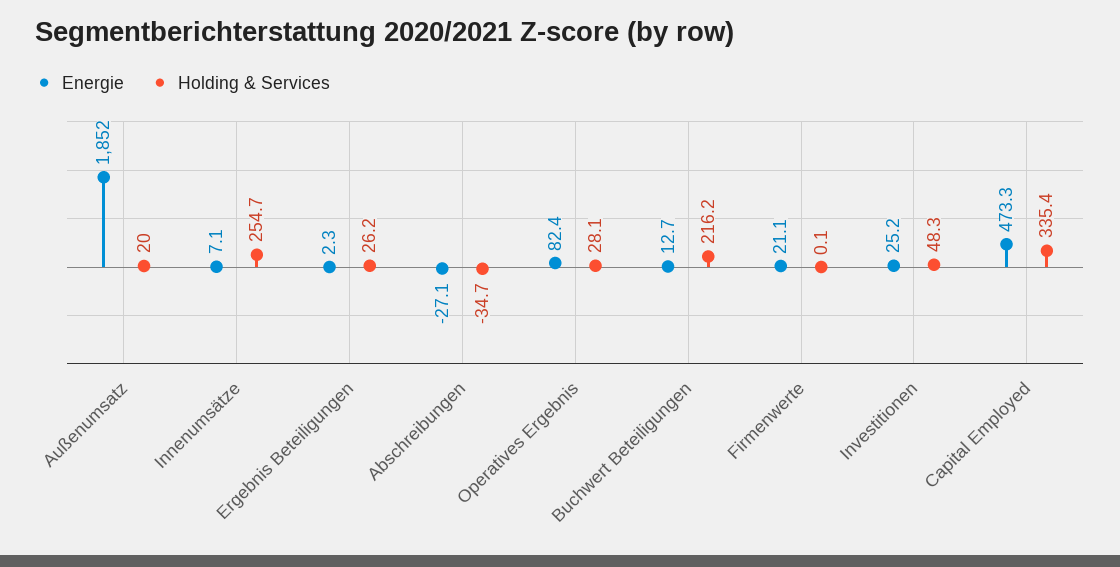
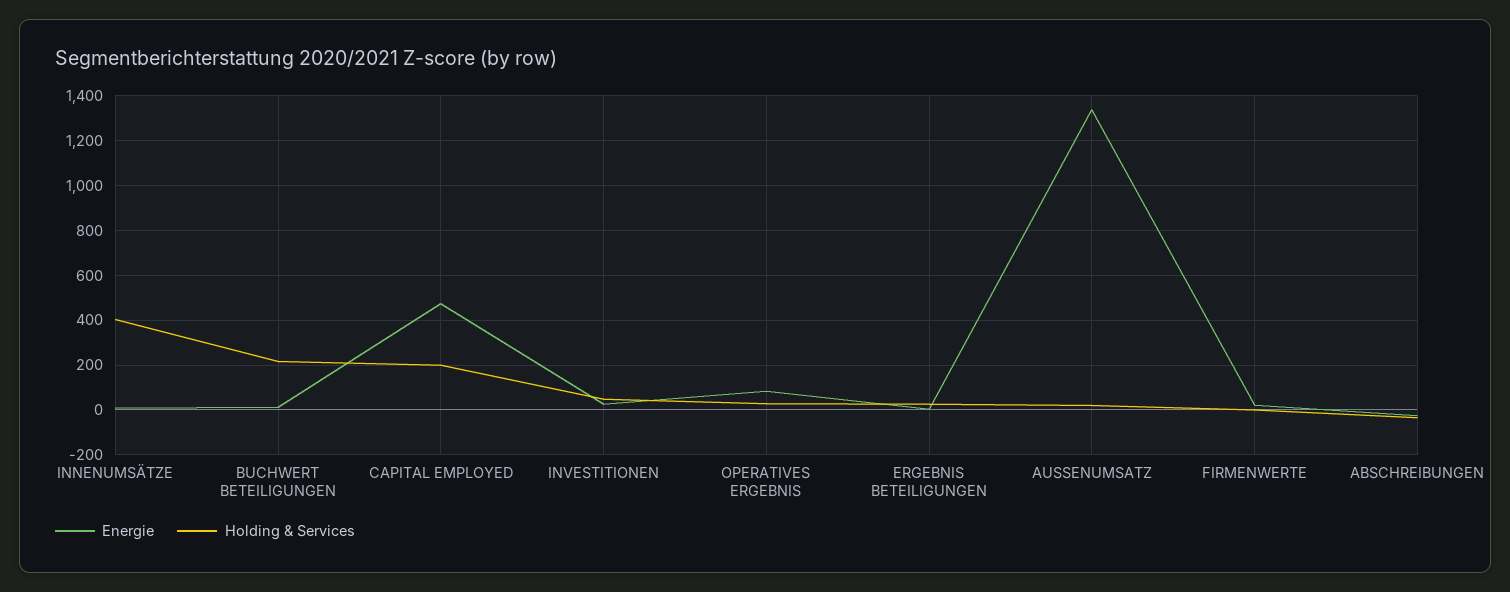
Energie, Außenumsatz: 1852 -> 1350
Holding & Services, Innenumsätze: 254.7 -> 400
Holding & Services, Capital Employed: 335.4 -> 200

